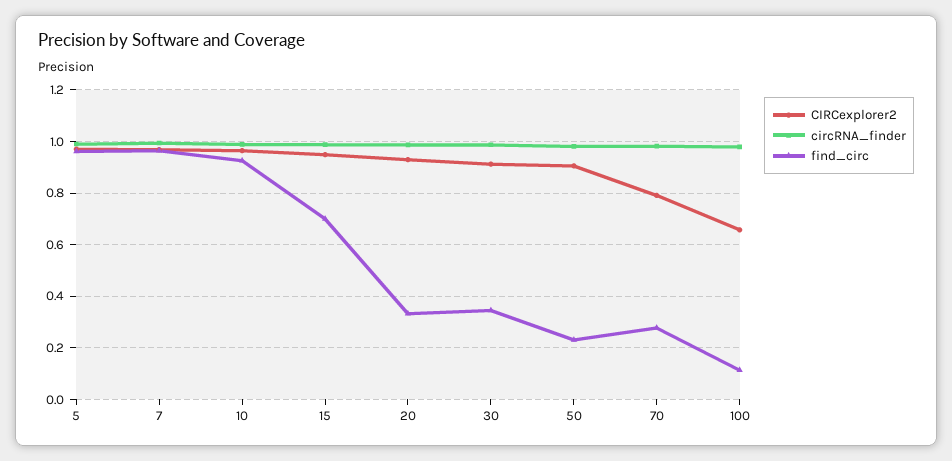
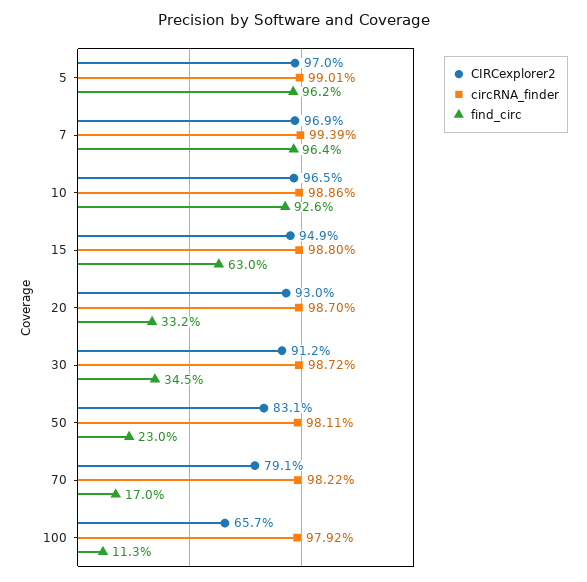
find_circ, 15: 0.7 -> 0.63
CIRCexplorer2, 50: 0.9 -> 0.831
find_circ, 70: 0.275 -> 0.17

